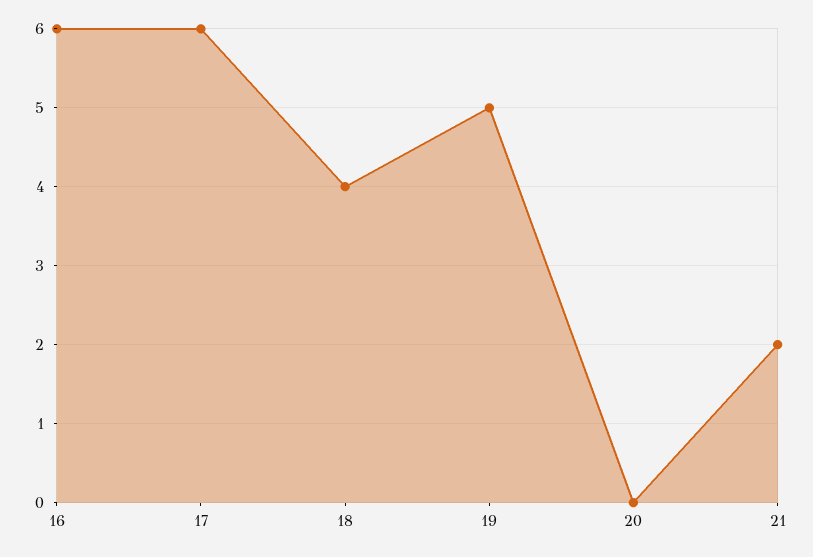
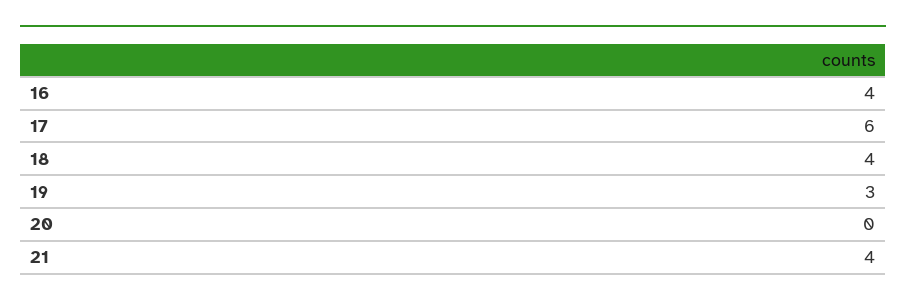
16: 6 -> 4
19: 5 -> 3
21: 2 -> 4

